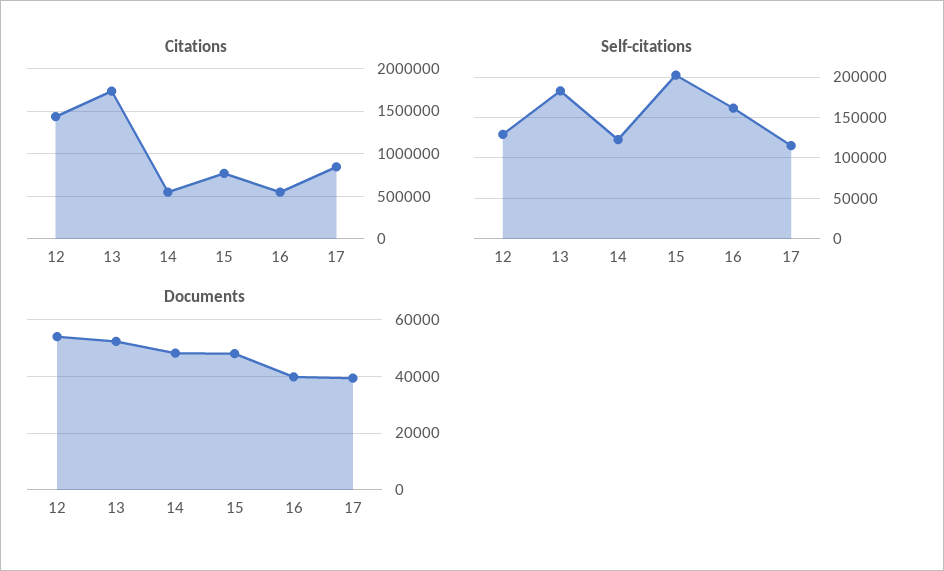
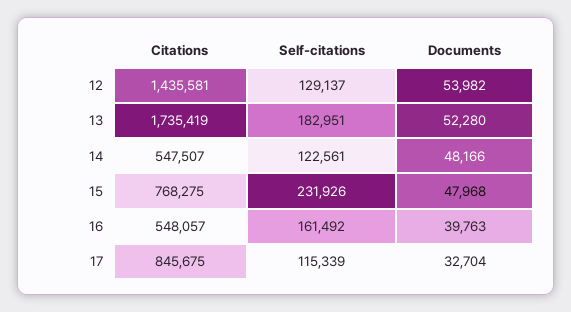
Self-citations, 15: 200000 -> 231926
Documents, 17: 40000 -> 32704

